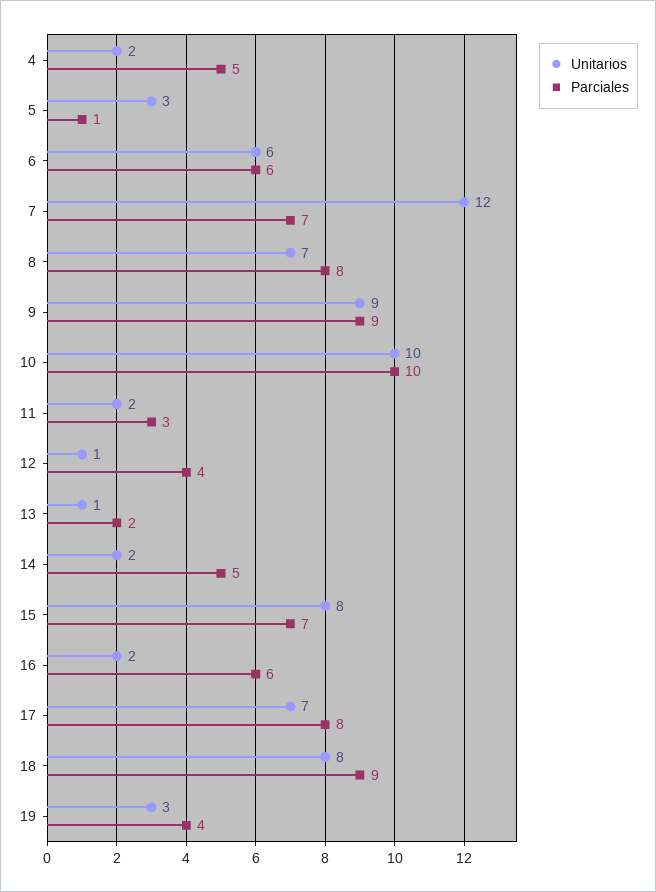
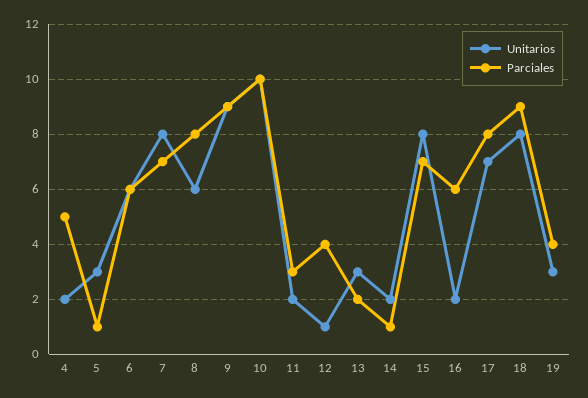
Unitarios, 7: 12 -> 8
Unitarios, 8: 7 -> 6
Unitarios, 13: 1 -> 3
Parciales, 14: 5 -> 1

